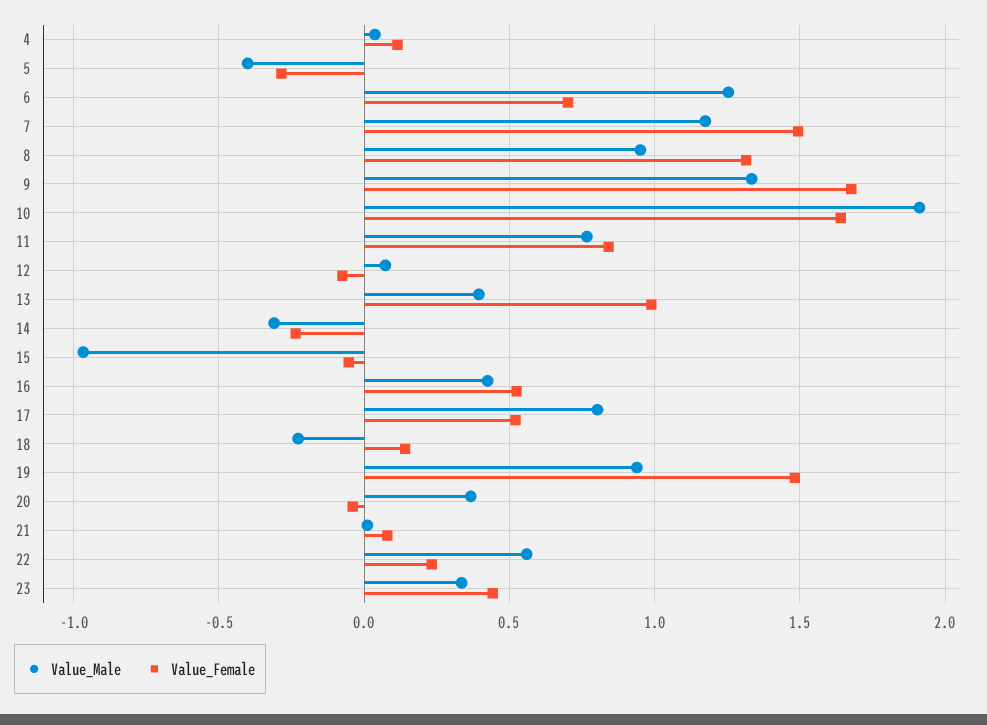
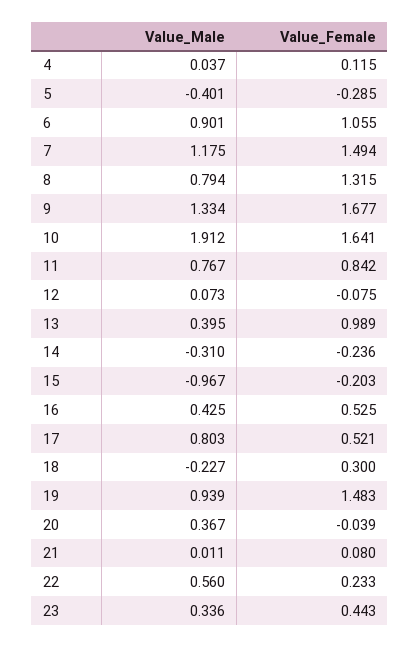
Value_Male, 6: 1.25 -> 0.901
Value_Female, 6: 0.7 -> 1.055
Value_Male, 8: 0.95 -> 0.794
Value_Female, 15: -0.05 -> -0.203
Value_Female, 18: 0.15 -> 0.3

